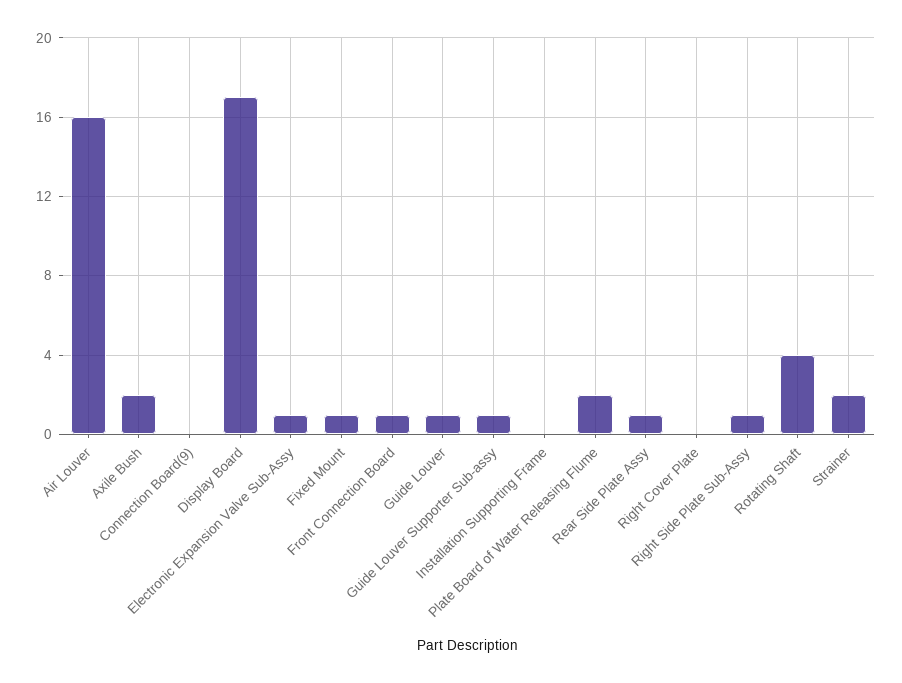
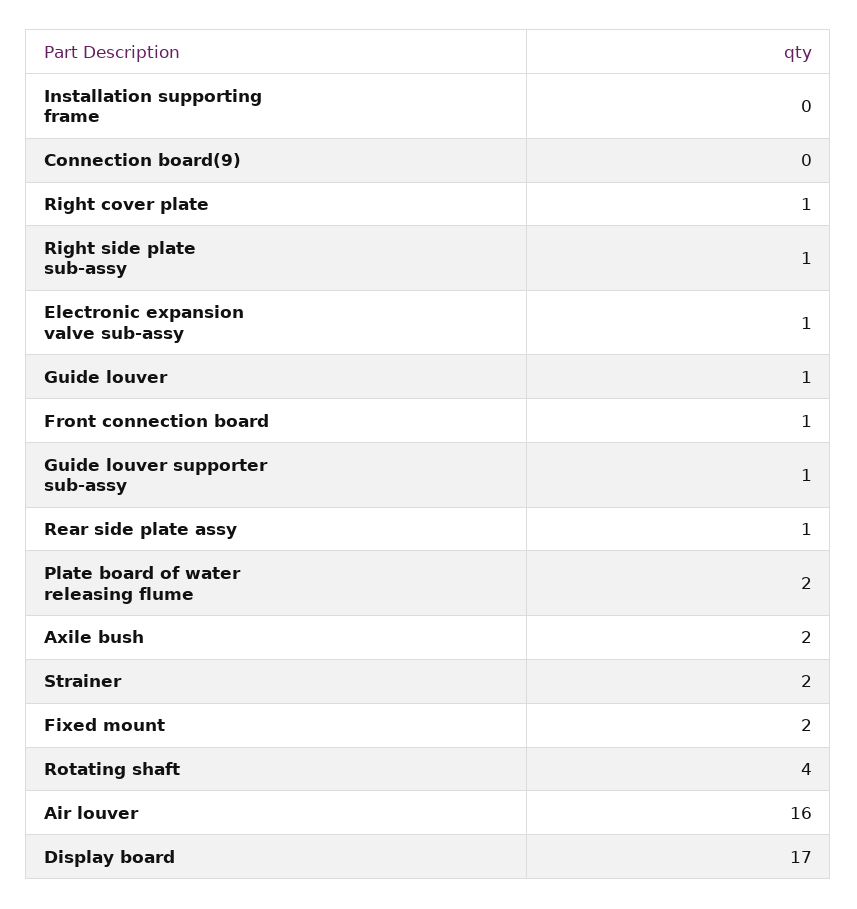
Fixed Mount: 1 -> 2
Right Cover Plate: 0 -> 1

